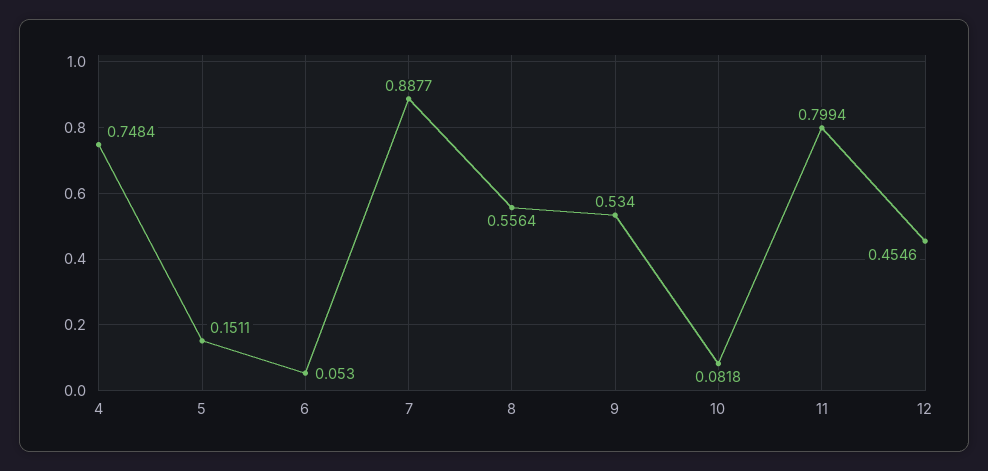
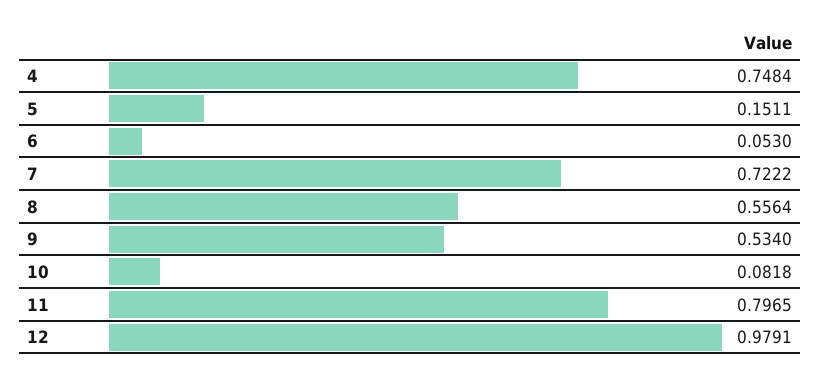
7: 0.8877 -> 0.7222
11: 0.7994 -> 0.7965
12: 0.4546 -> 0.9791

